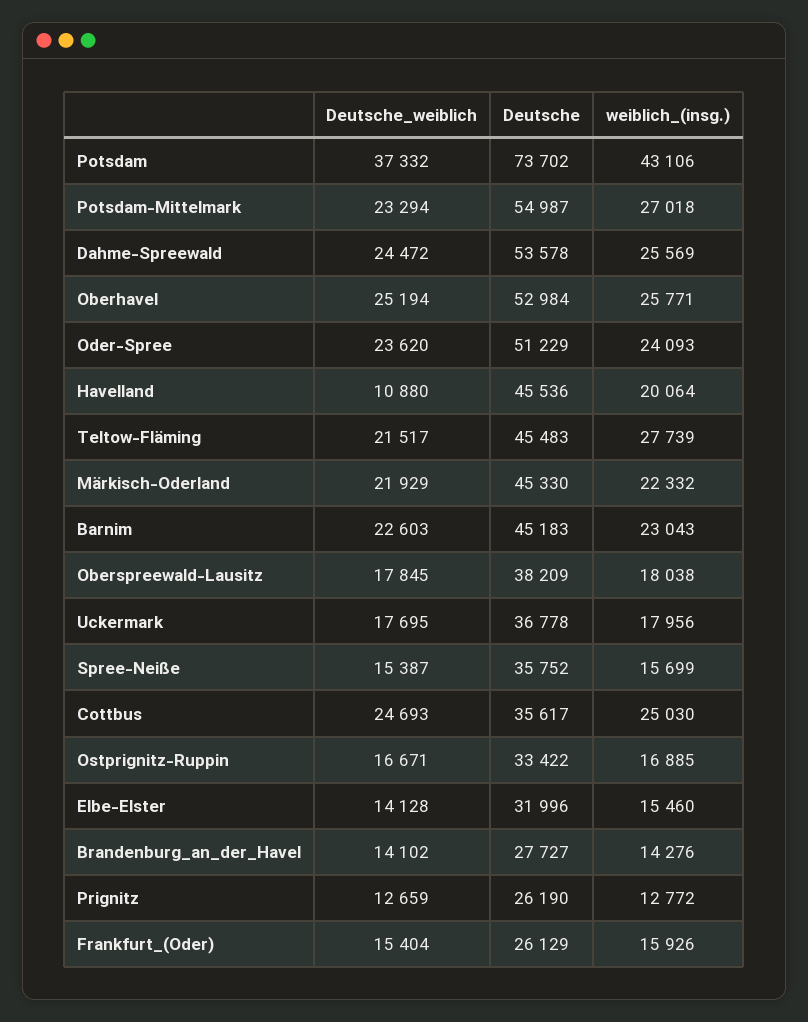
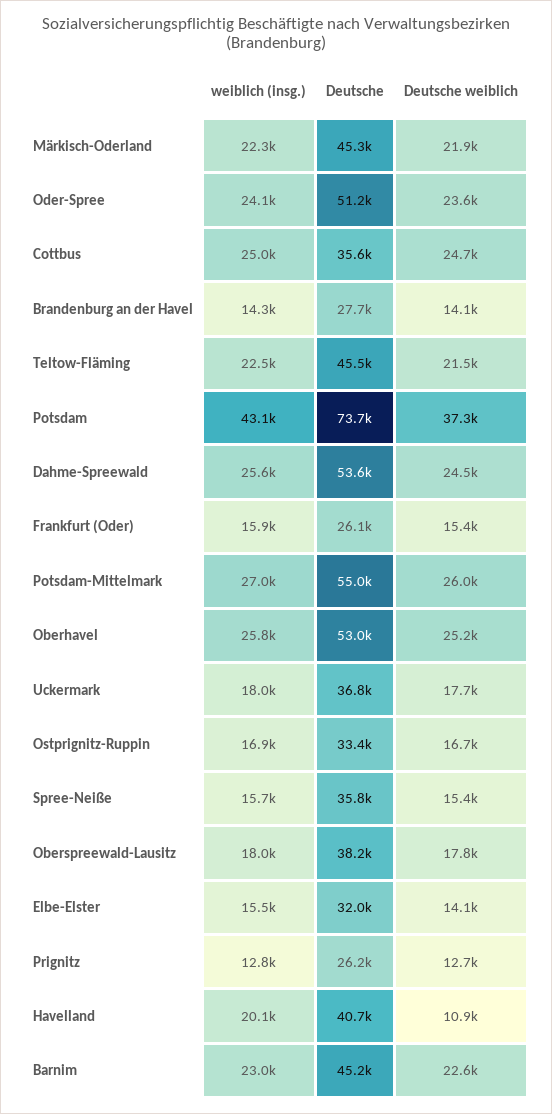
Deutsche_weiblich, Potsdam-Mittelmark: 23294 -> 26000
Deutsche, Havelland: 45536 -> 40700
weiblich_(insg.), Teltow-Fläming: 27739 -> 22500

